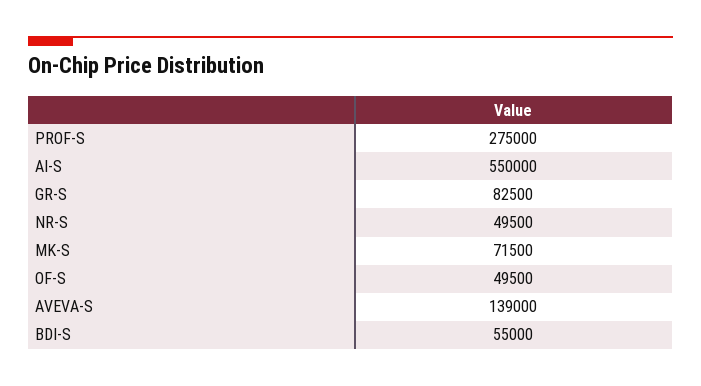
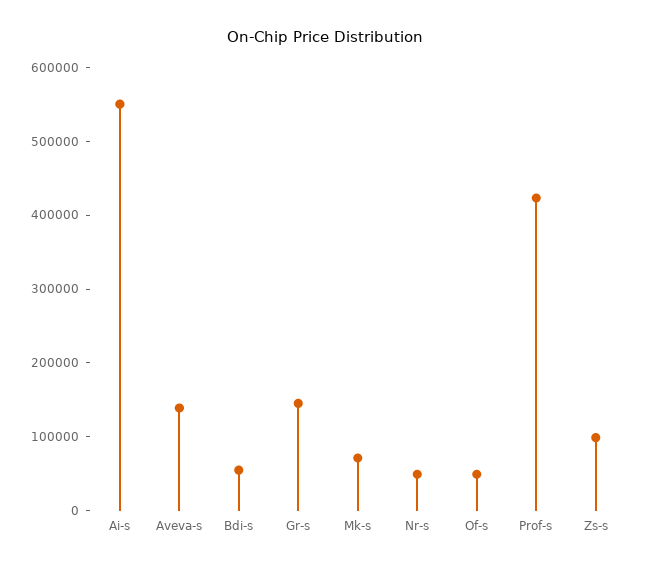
PROF-S: 275000 -> 420000
GR-S: 82500 -> 140000
Zs-s: none -> 100000

